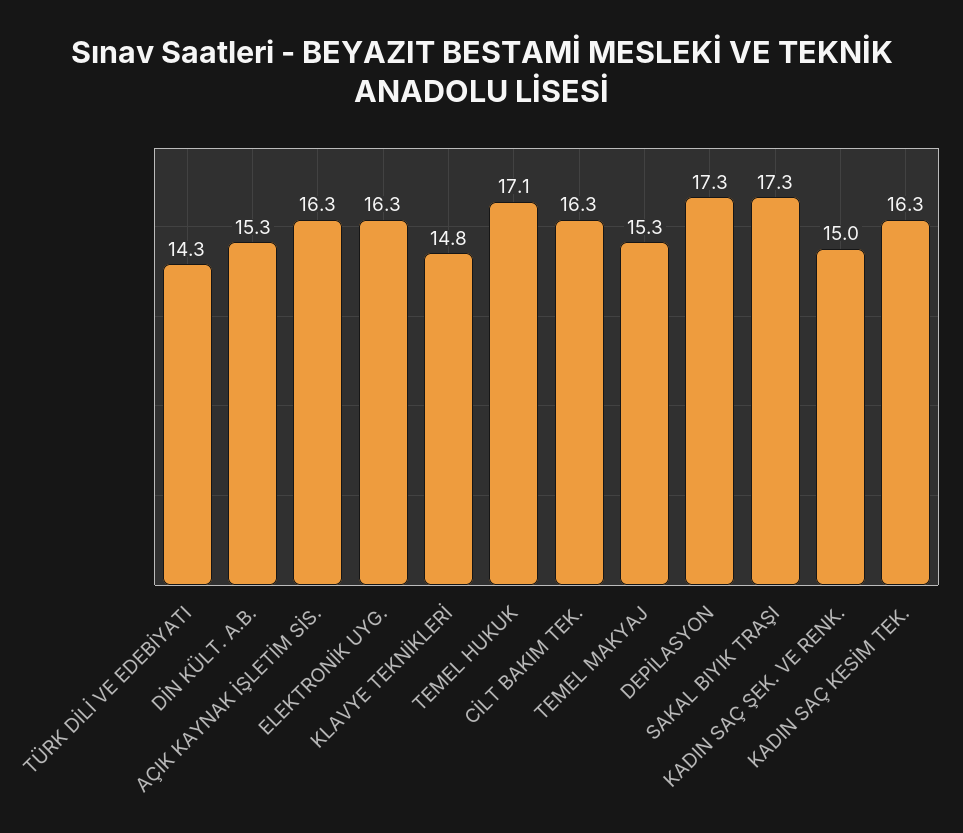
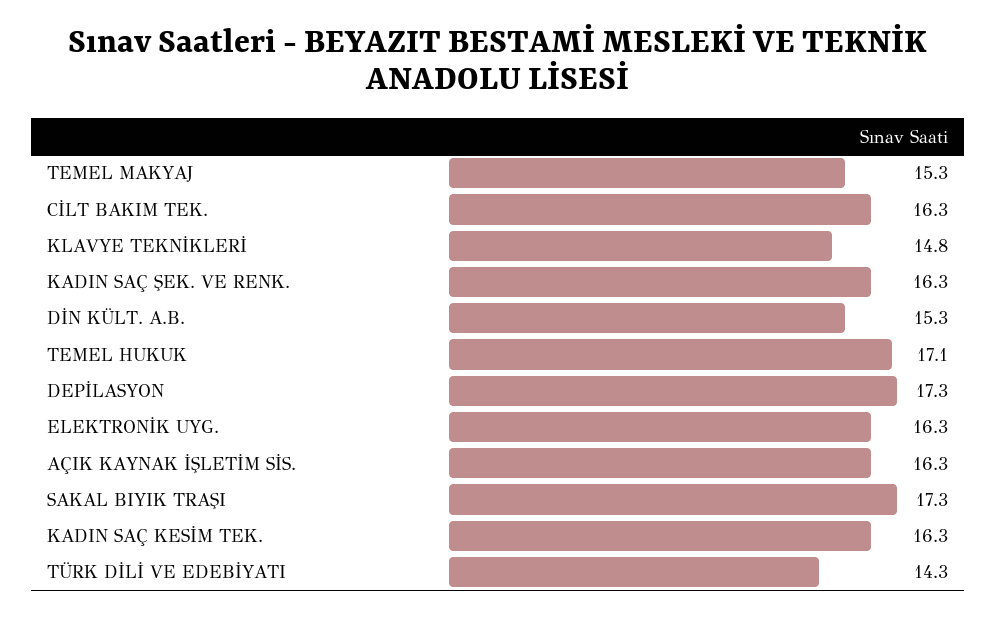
KADIN SAÇ ŞEK. VE RENK.: 15 -> 16.3

